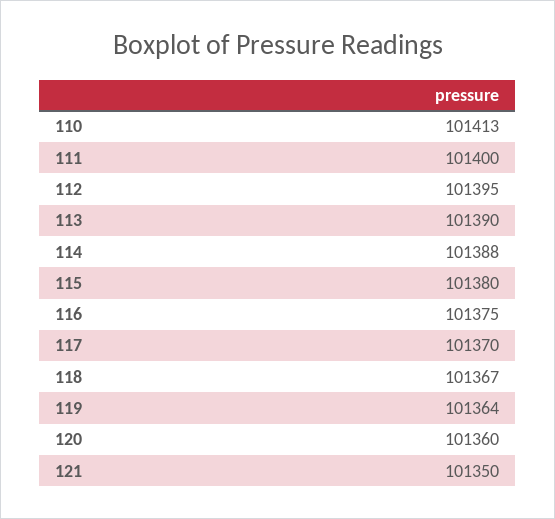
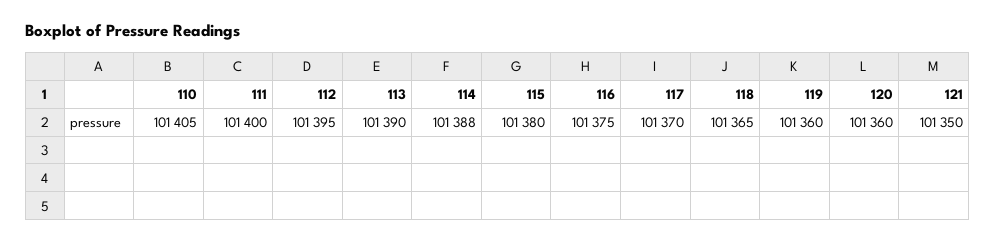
110: 101413 -> 101405
118: 101367 -> 101365
119: 101364 -> 101360

